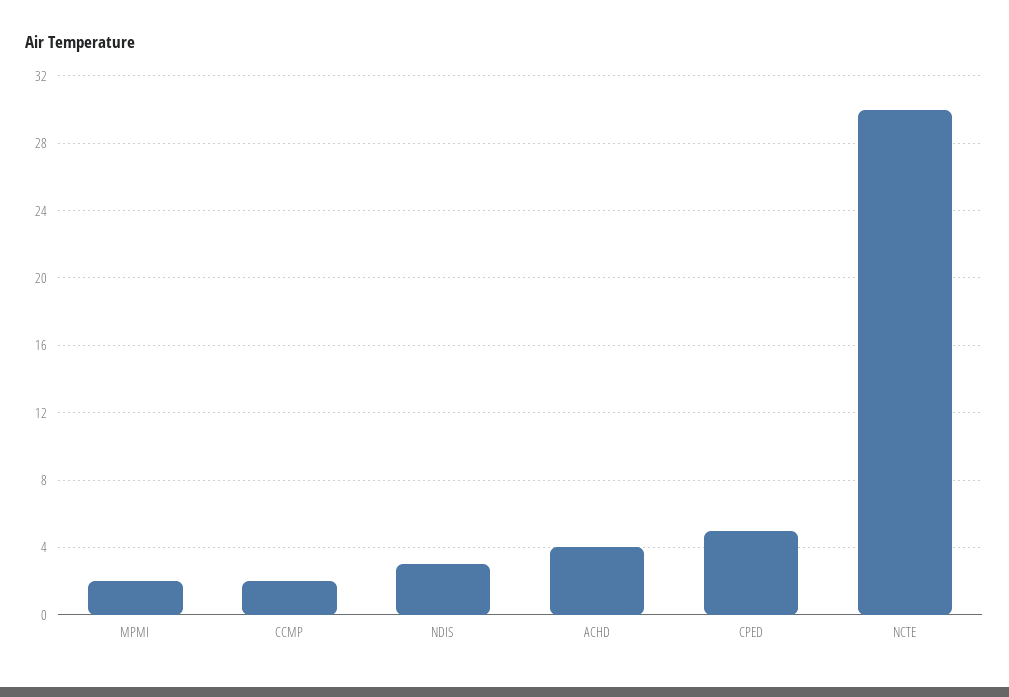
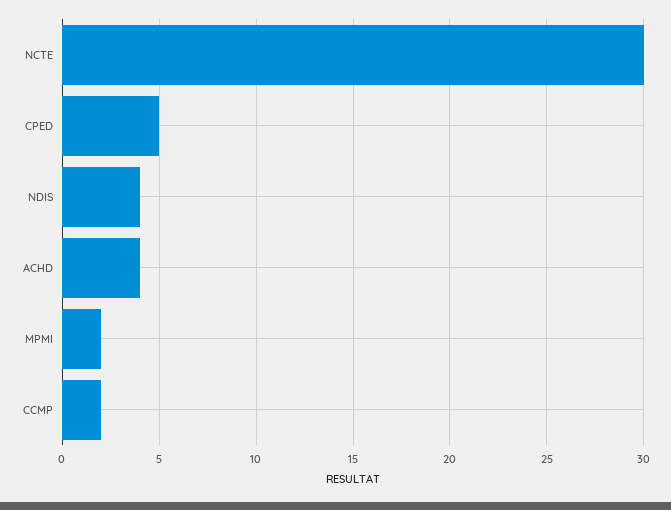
NDIS: 3 -> 4

